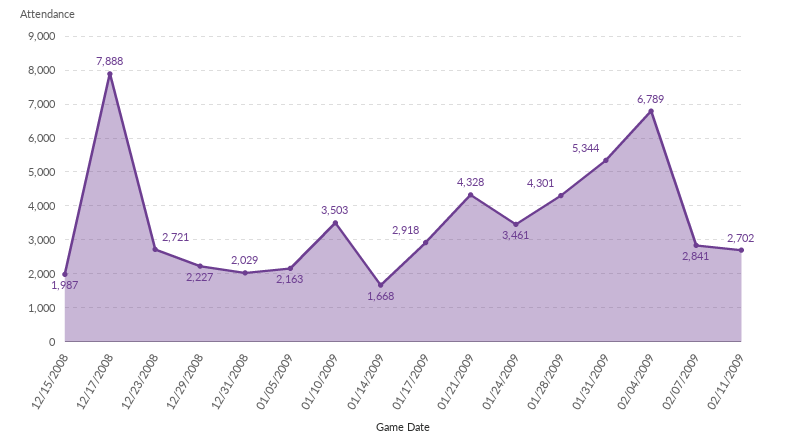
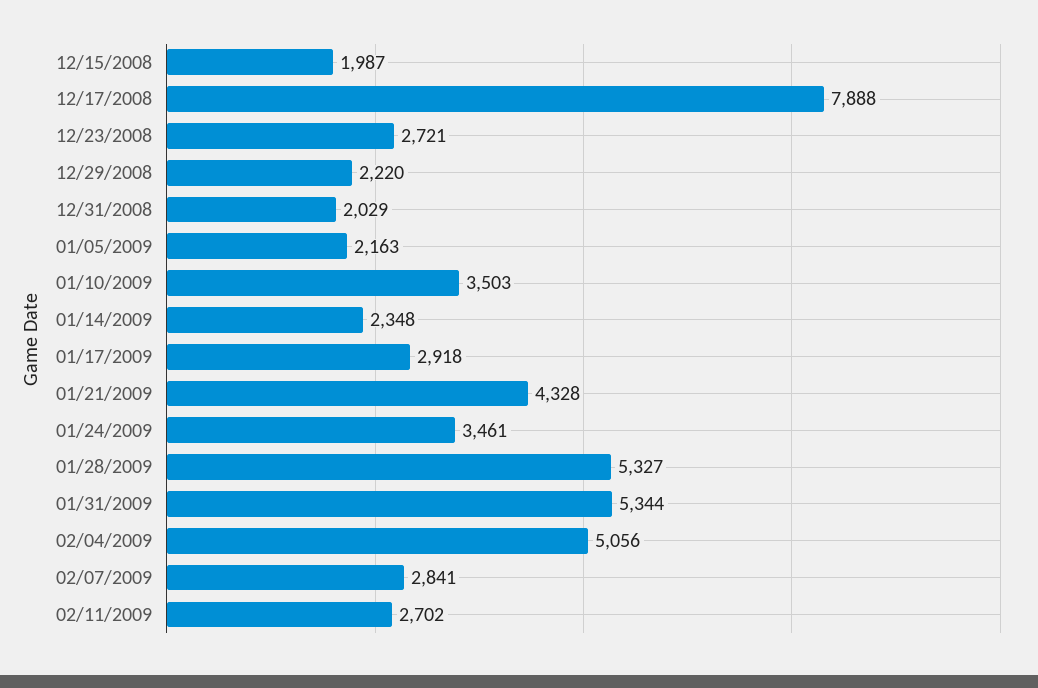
12/29/2008: 2227 -> 2220
01/14/2009: 1668 -> 2348
01/28/2009: 4301 -> 5327
02/04/2009: 6789 -> 5056

